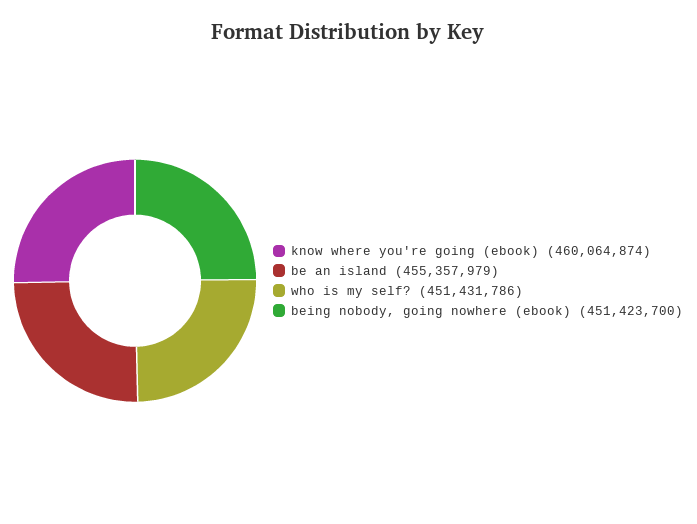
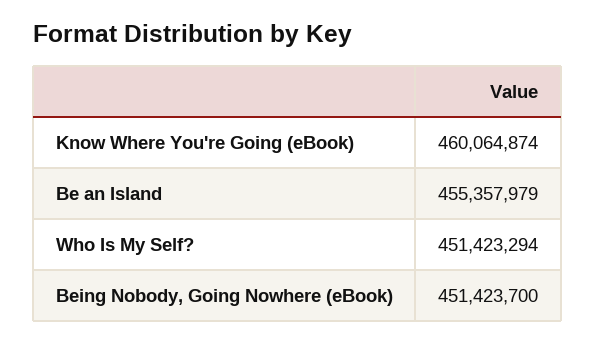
who is my self?: 451431786 -> 451423294

